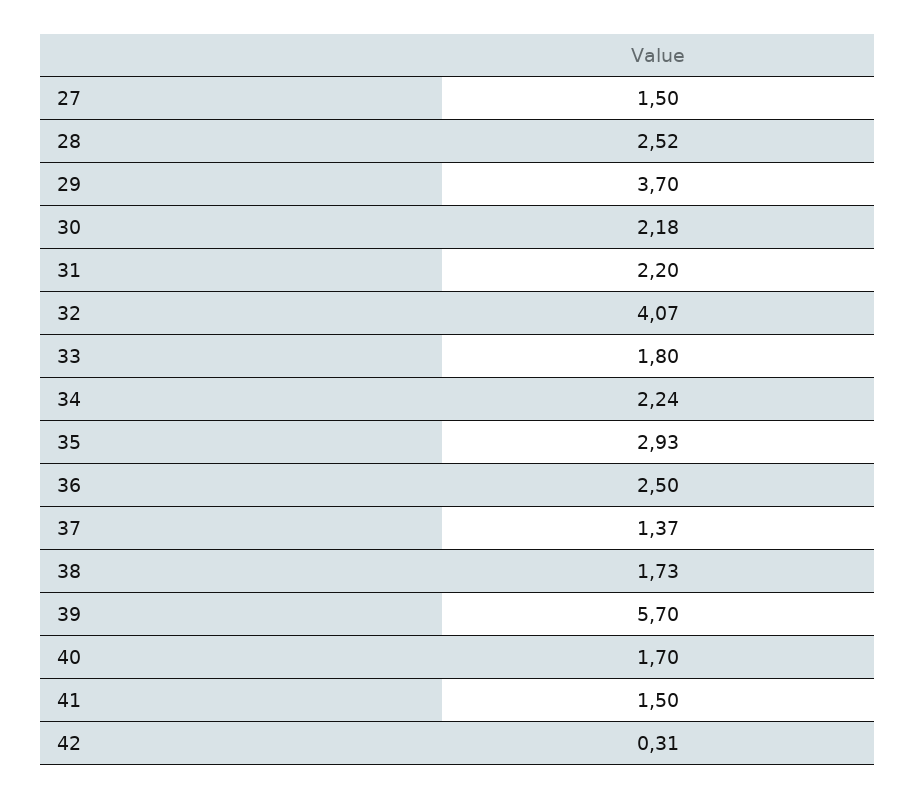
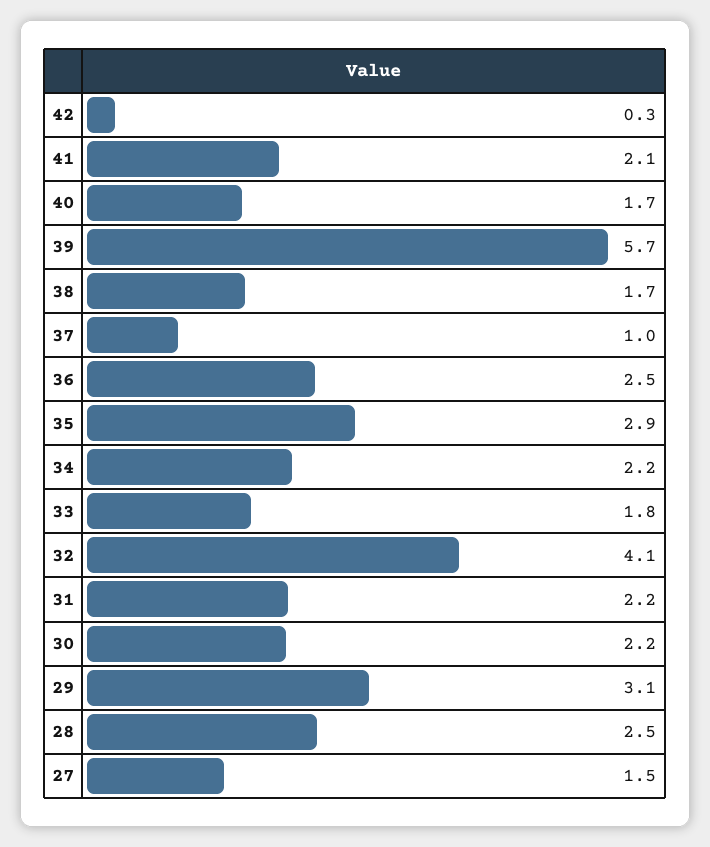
29: 3.7 -> 3.1
37: 1.37 -> 1
41: 1.5 -> 2.1

